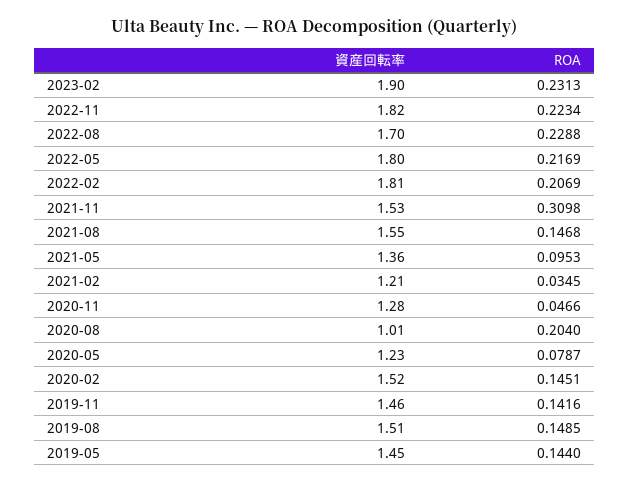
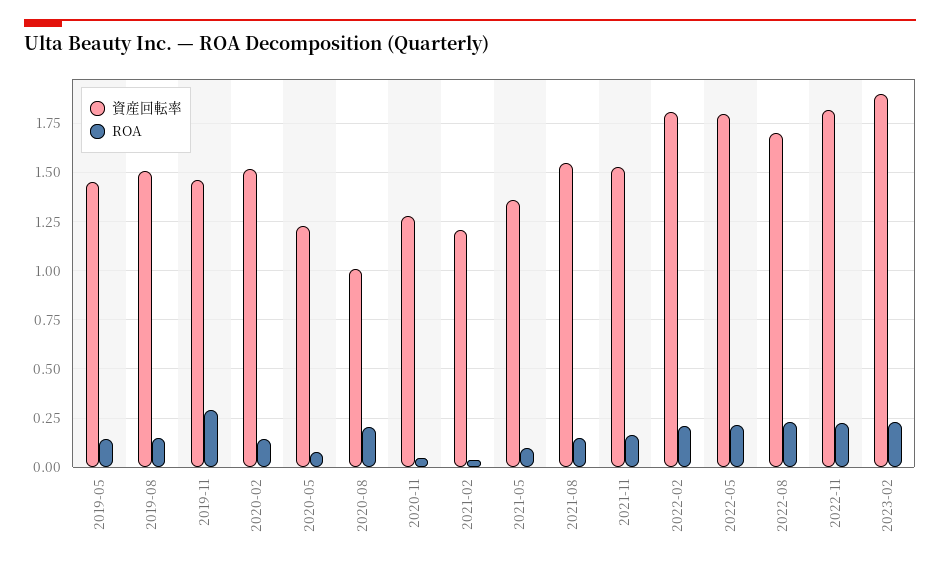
ROA, 2021-11: 0.3098 -> 0.15
ROA, 2019-11: 0.1416 -> 0.3

